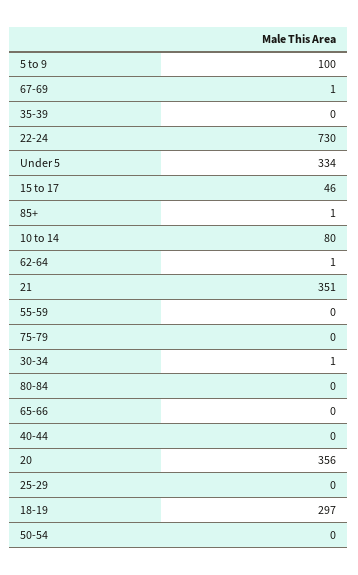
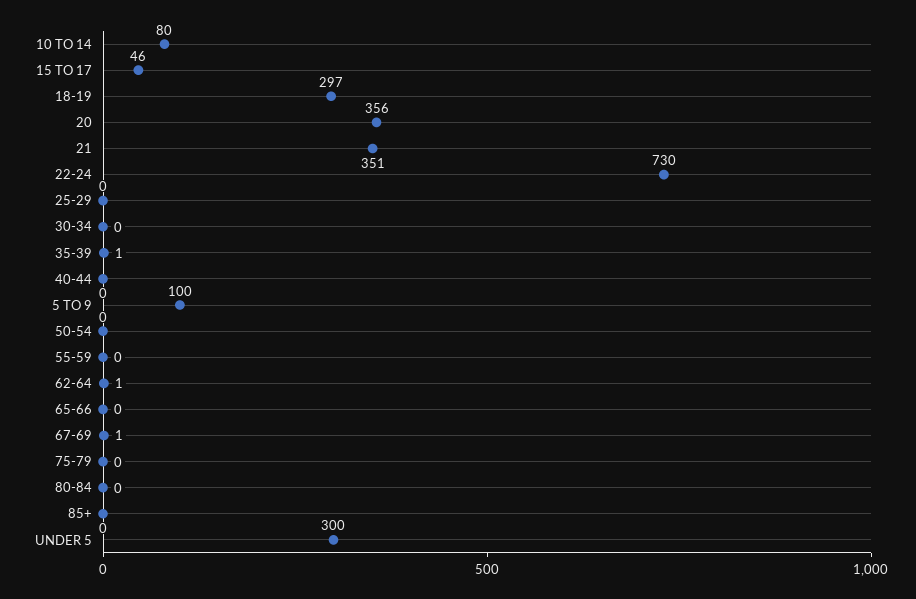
35-39: 0 -> 1
Under 5: 334 -> 300
85+: 1 -> 0
30-34: 1 -> 0

